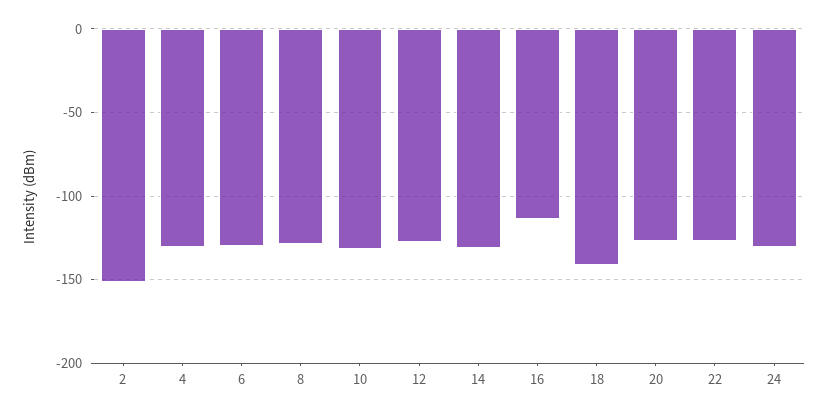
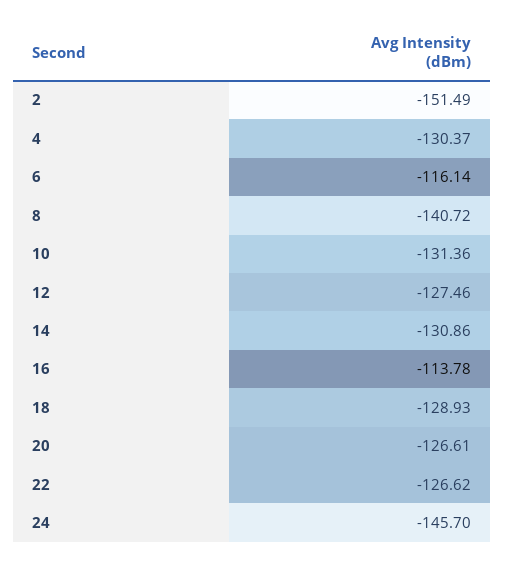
6: -130 -> -116.14
8: -130 -> -140.72
18: -140 -> -128.93
24: -130 -> -145.7

